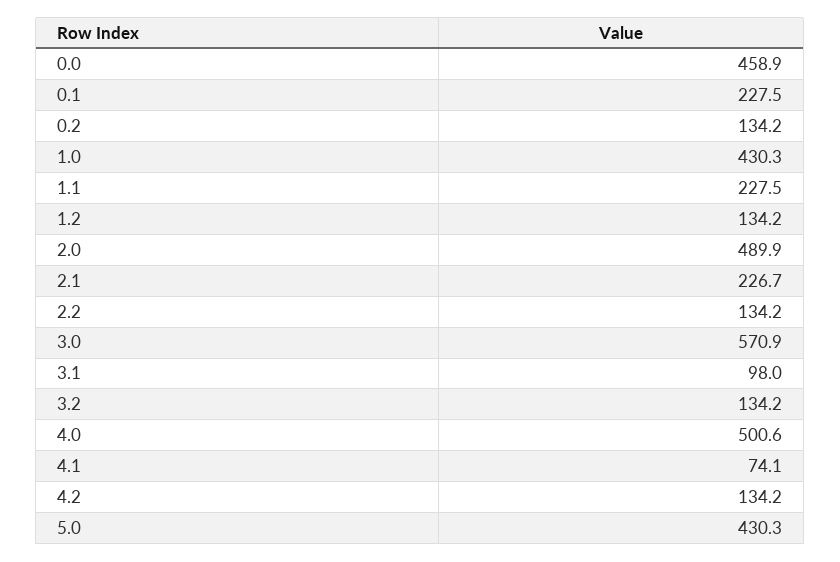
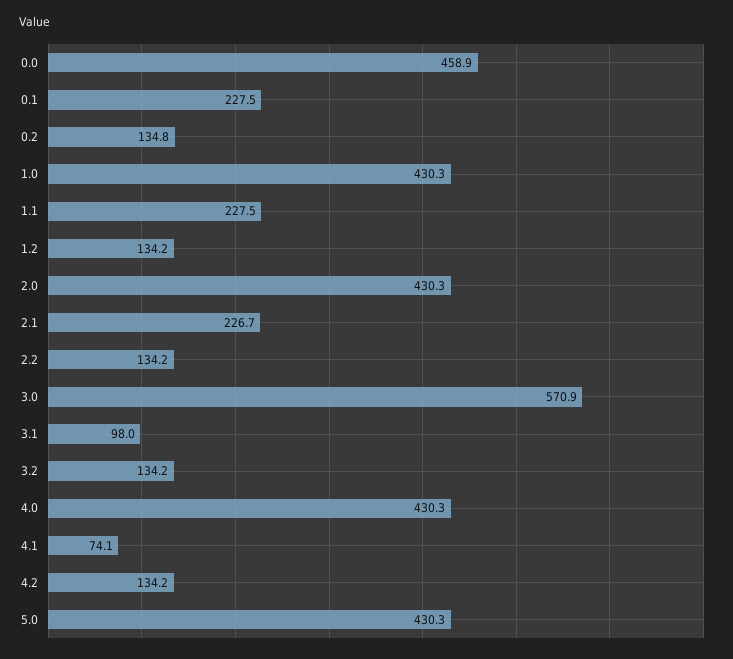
0.2: 134.2 -> 134.8
2.0: 489.9 -> 430.3
4.0: 500.6 -> 430.3

